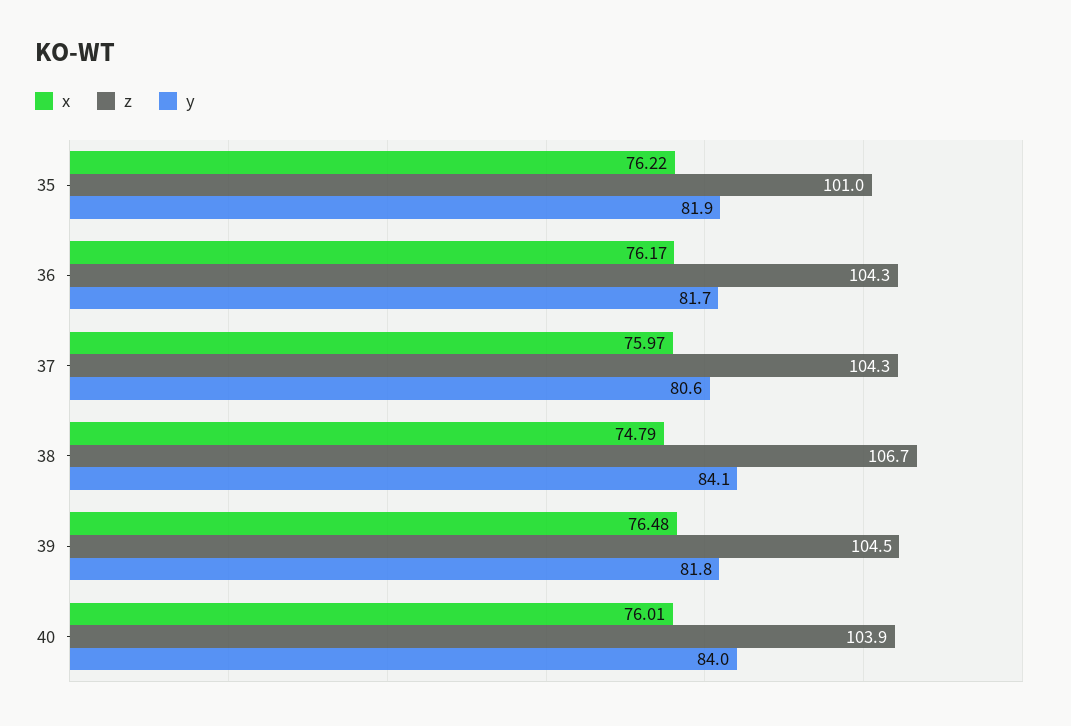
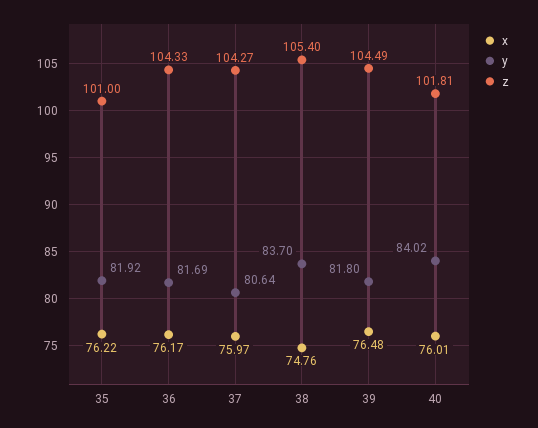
x, 38: 74.79 -> 74.76
z, 38: 106.7 -> 105.4
y, 38: 84.1 -> 83.7
z, 40: 103.9 -> 101.81

